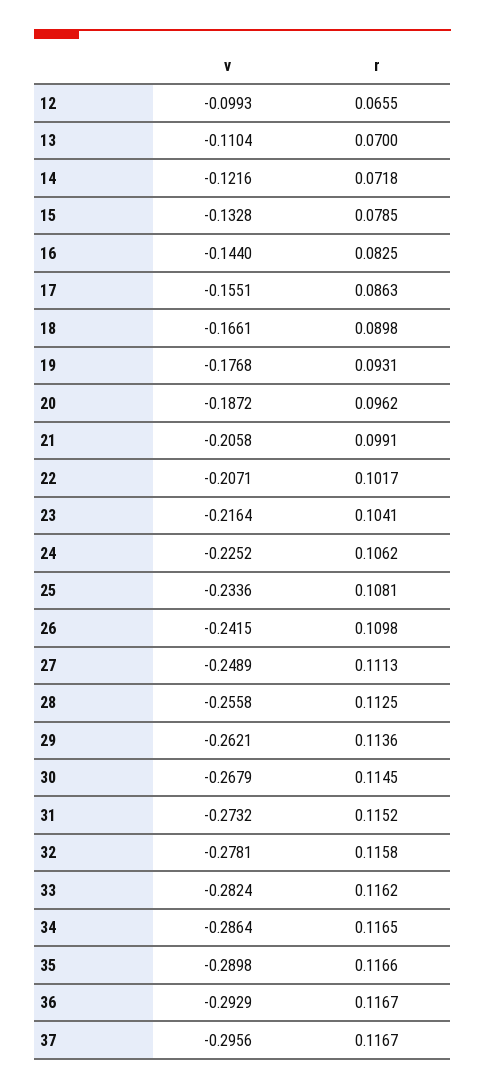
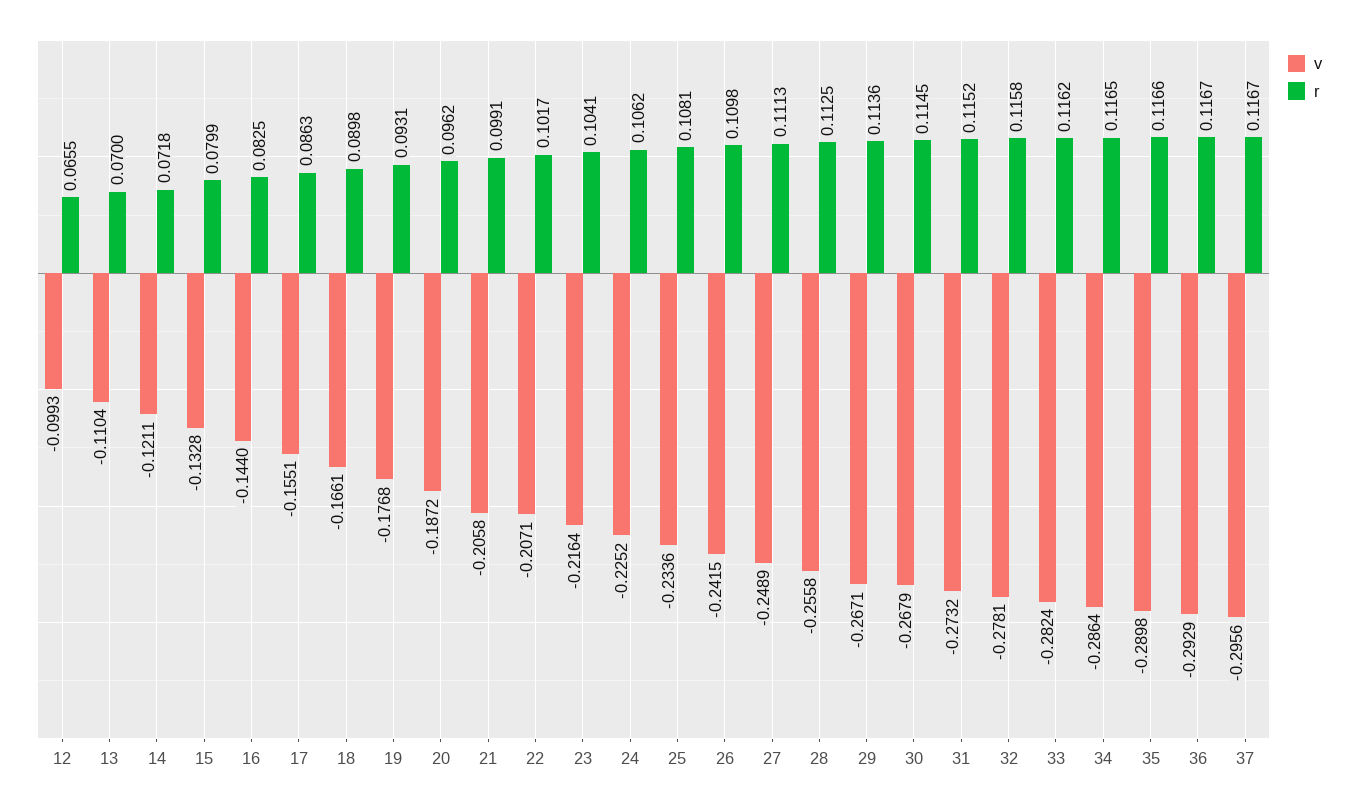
v, 14: -0.1216 -> -0.1211
r, 15: 0.0785 -> 0.0799
v, 29: -0.2621 -> -0.2671

